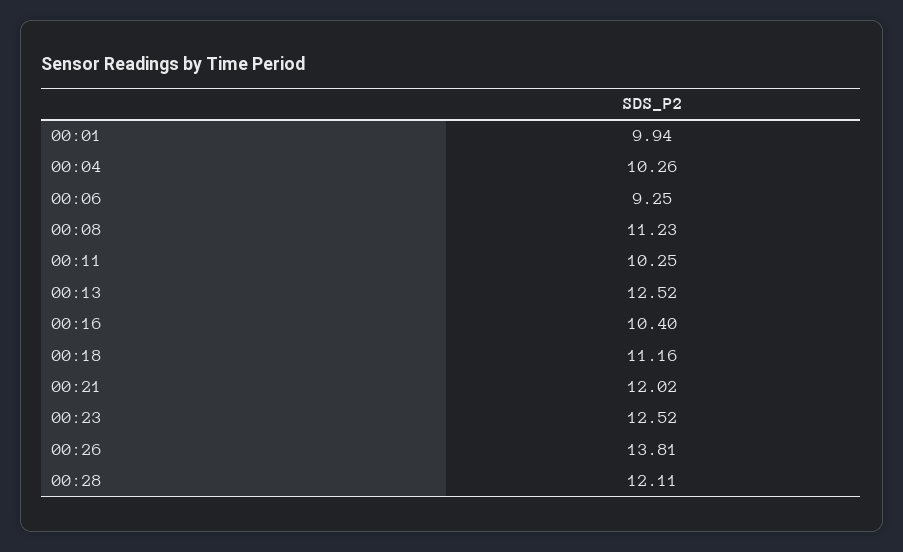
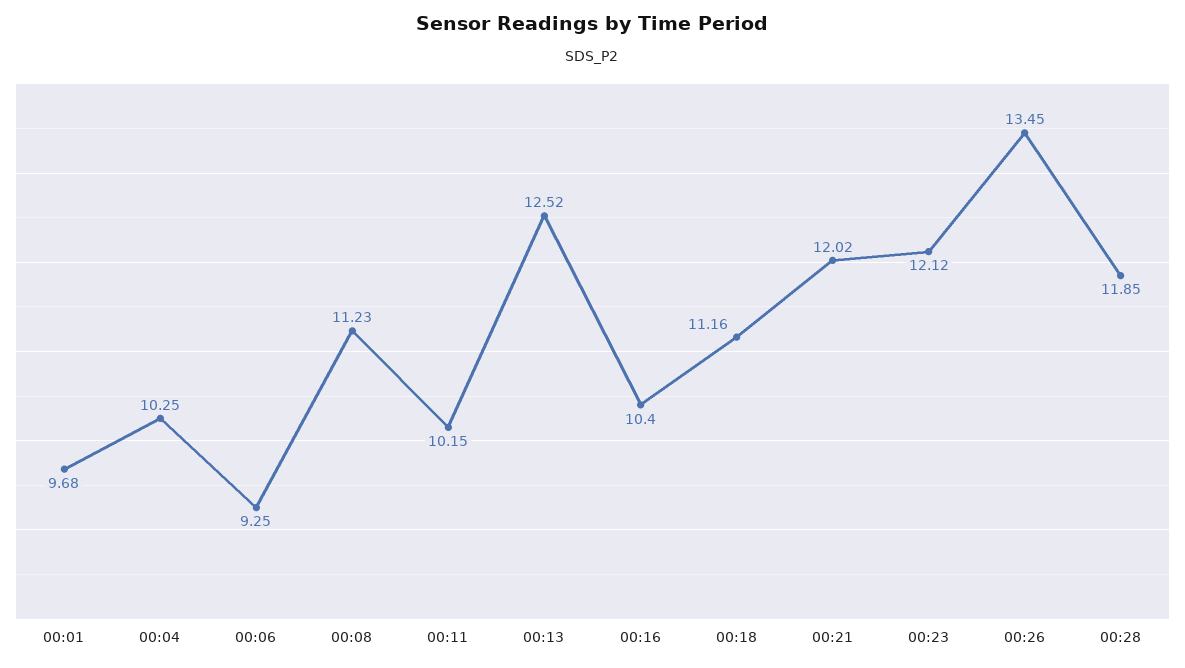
00:01: 9.94 -> 9.68
00:04: 10.26 -> 10.25
00:11: 10.25 -> 10.15
00:23: 12.52 -> 12.12
00:26: 13.81 -> 13.45
00:28: 12.11 -> 11.85

